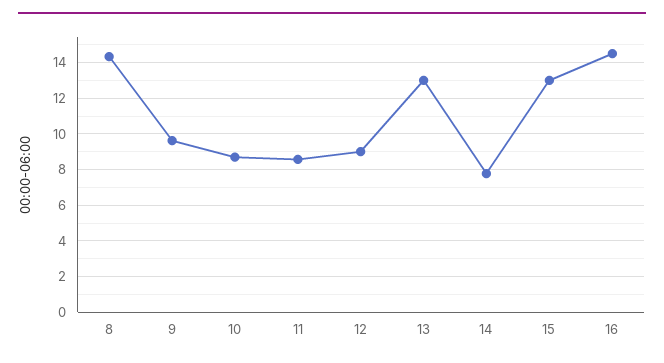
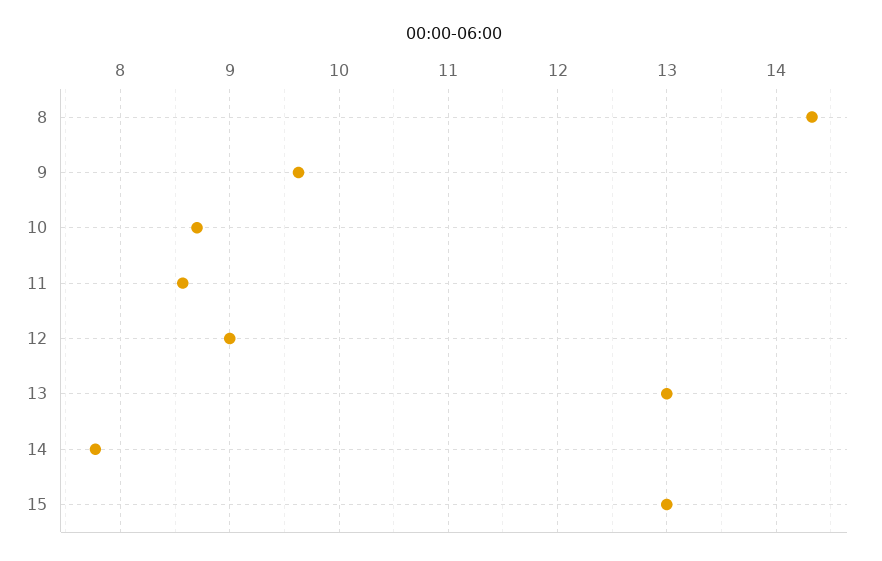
16: 14.5 -> none

